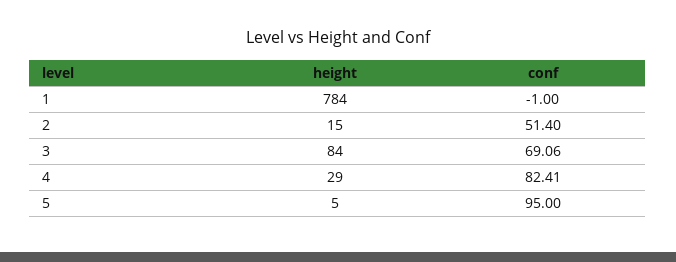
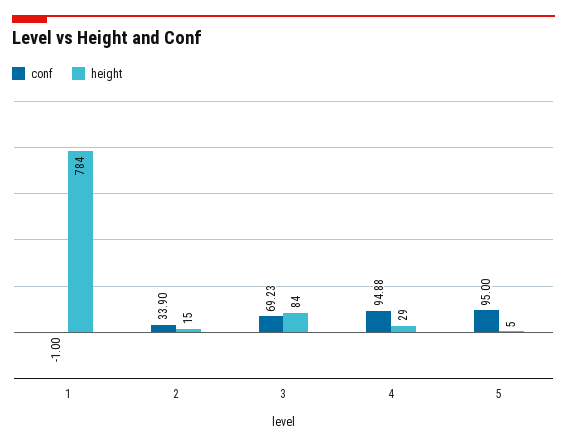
conf, 2: 51.4 -> 33.9
conf, 3: 69.06 -> 69.23
conf, 4: 82.41 -> 94.88

